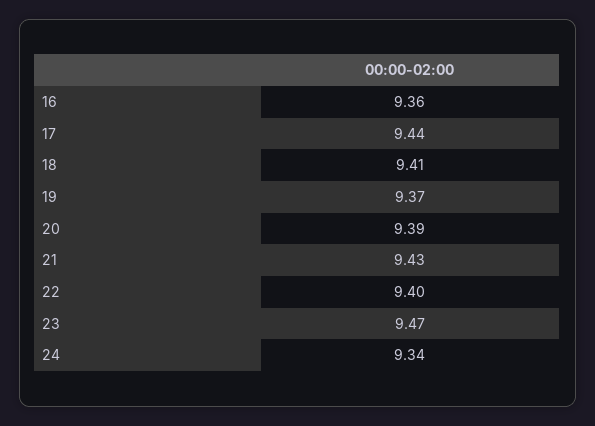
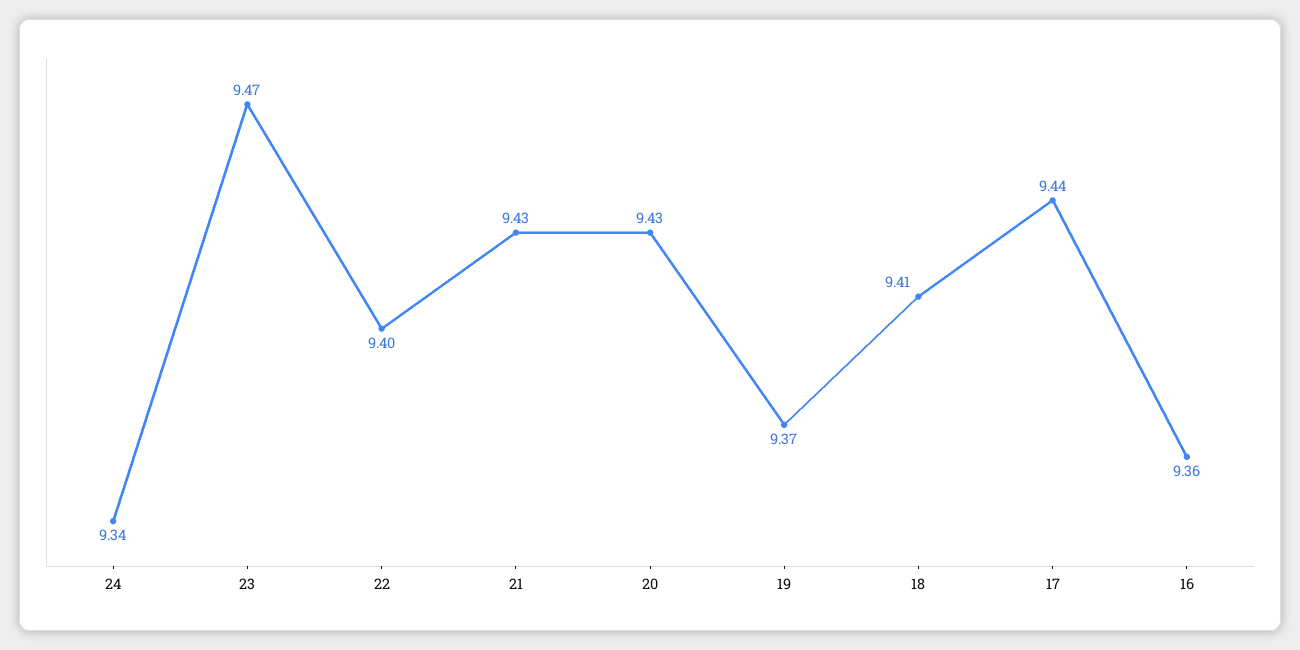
20: 9.39 -> 9.43

